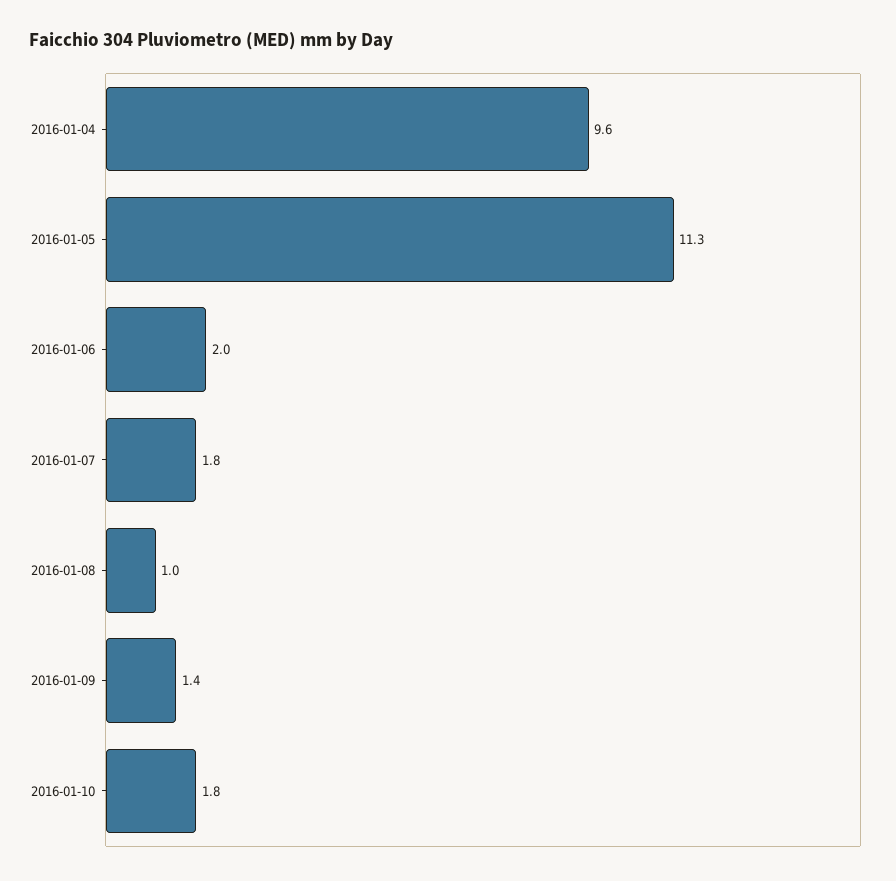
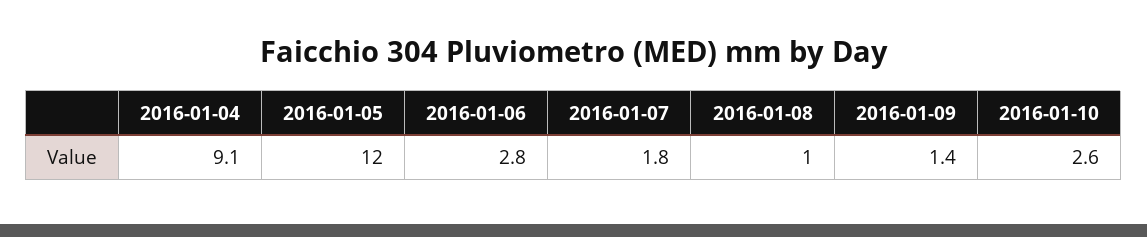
2016-01-04: 9.6 -> 9.1
2016-01-05: 11.3 -> 12
2016-01-06: 2 -> 2.8
2016-01-10: 1.8 -> 2.6

